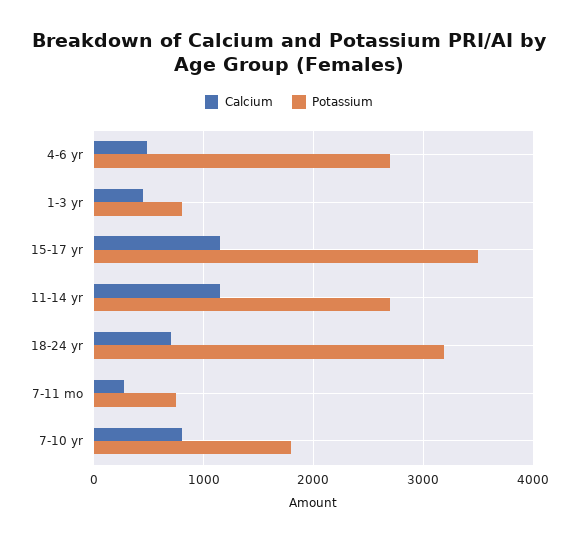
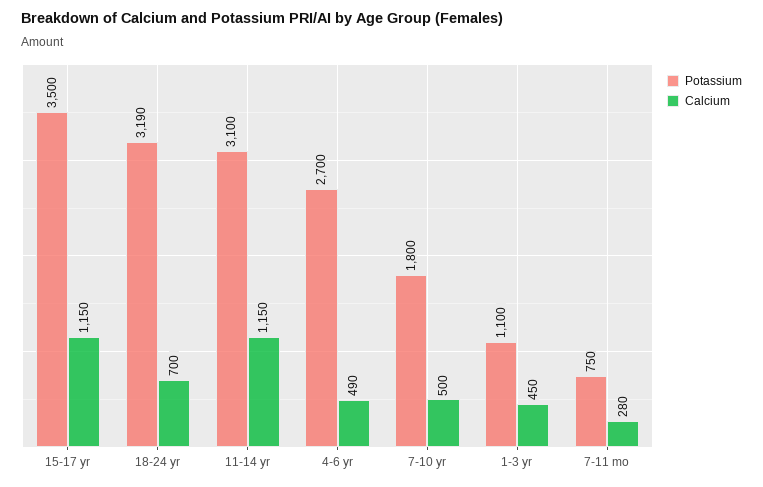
Potassium, 1-3 yr: 800 -> 1100
Potassium, 11-14 yr: 2700 -> 3100
Calcium, 7-10 yr: 800 -> 500

